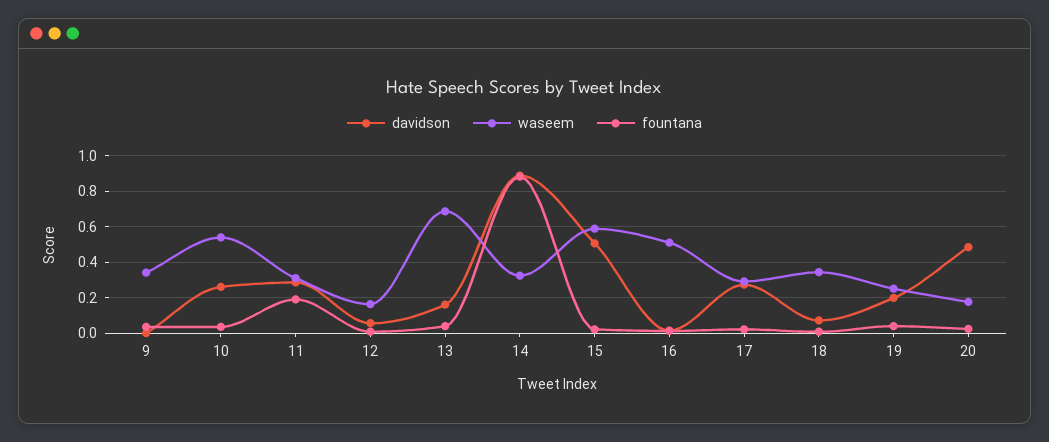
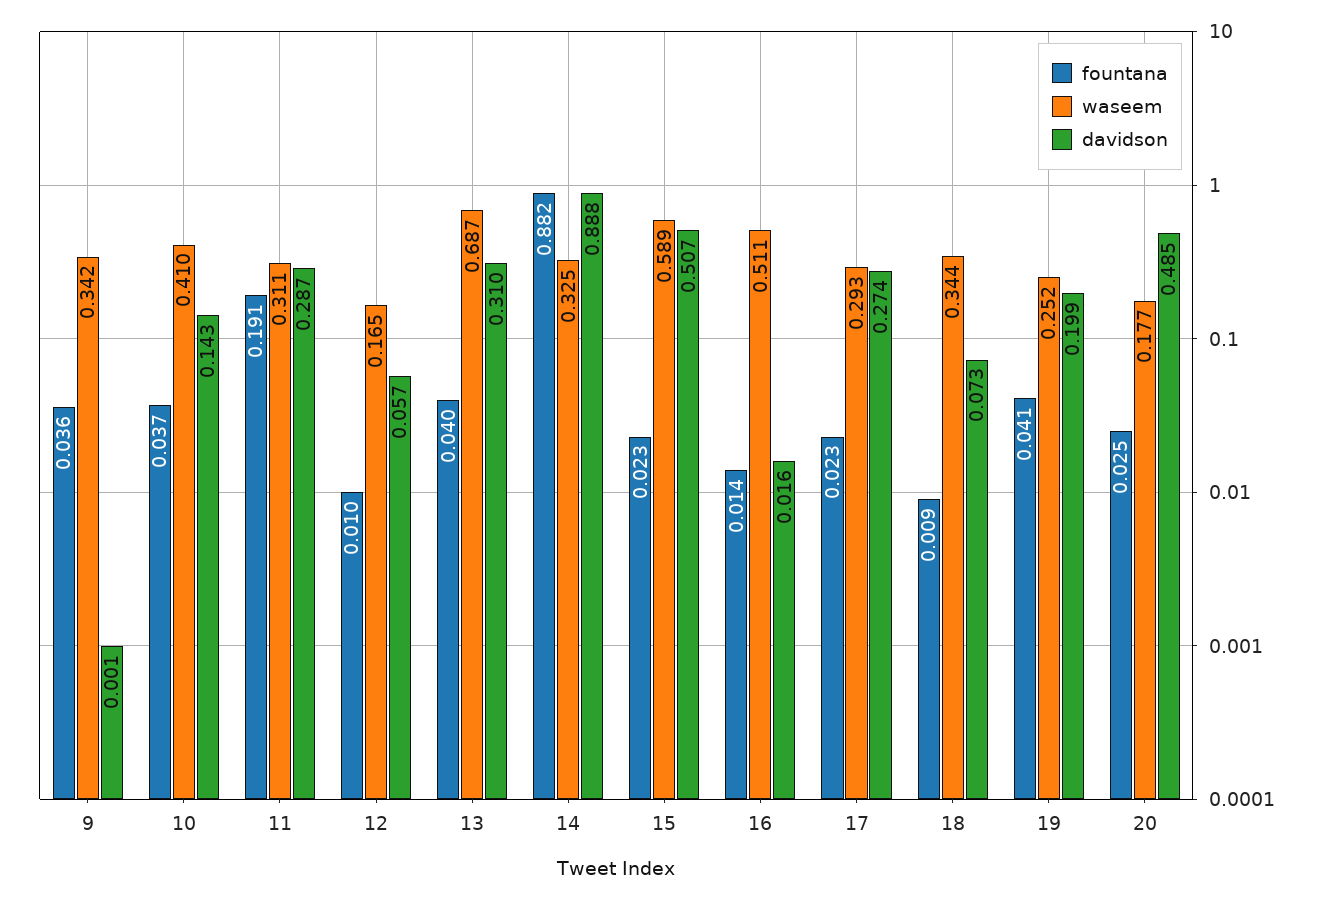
davidson, 10: 0.25 -> 0.143
waseem, 10: 0.55 -> 0.41
davidson, 13: 0.15 -> 0.31

